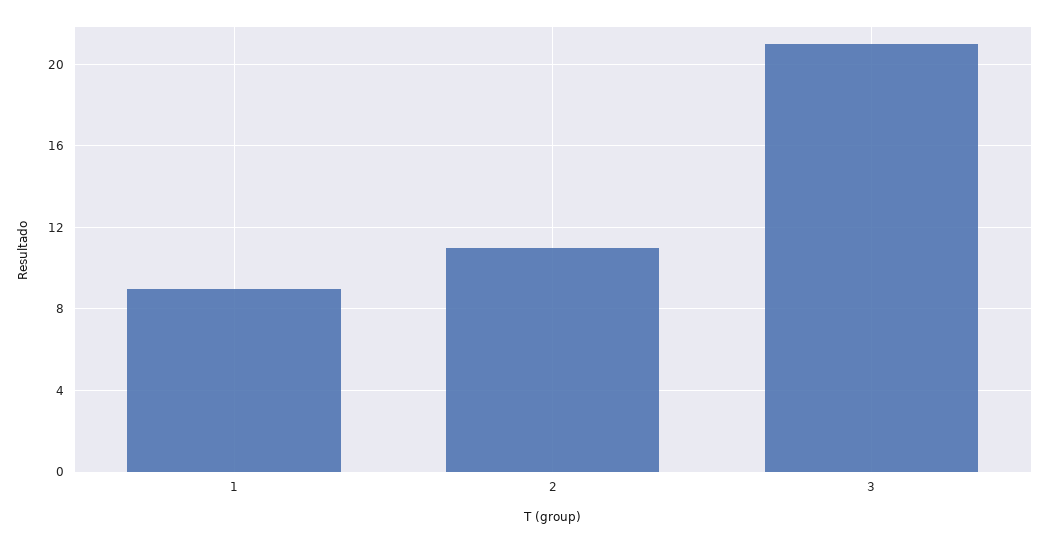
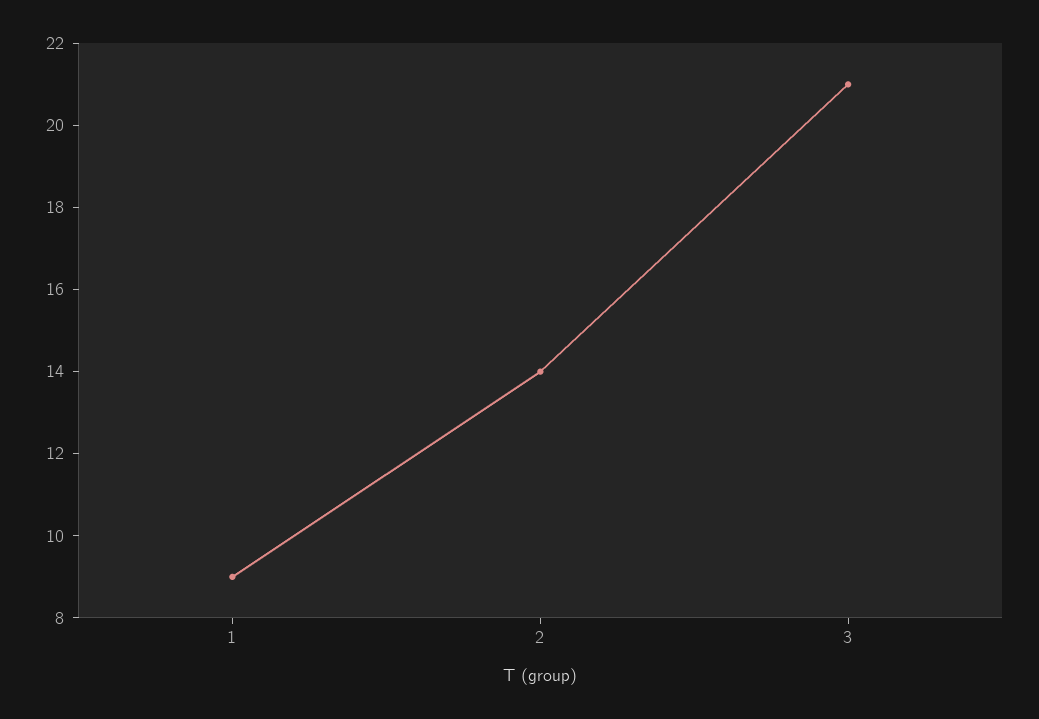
2: 11 -> 14

